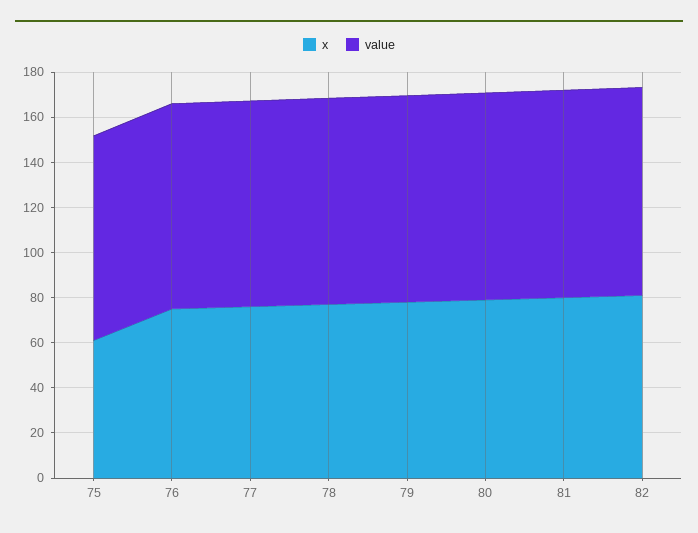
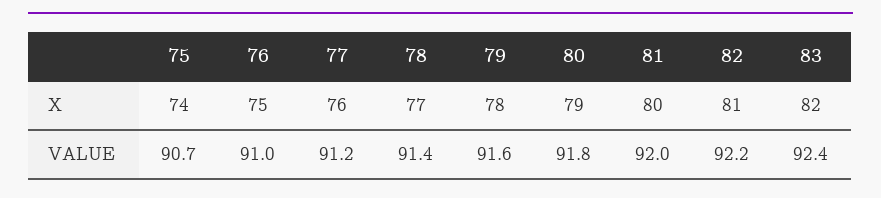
x, 75: 60 -> 74
x, 83: none -> 82
value, 83: none -> 92.4

